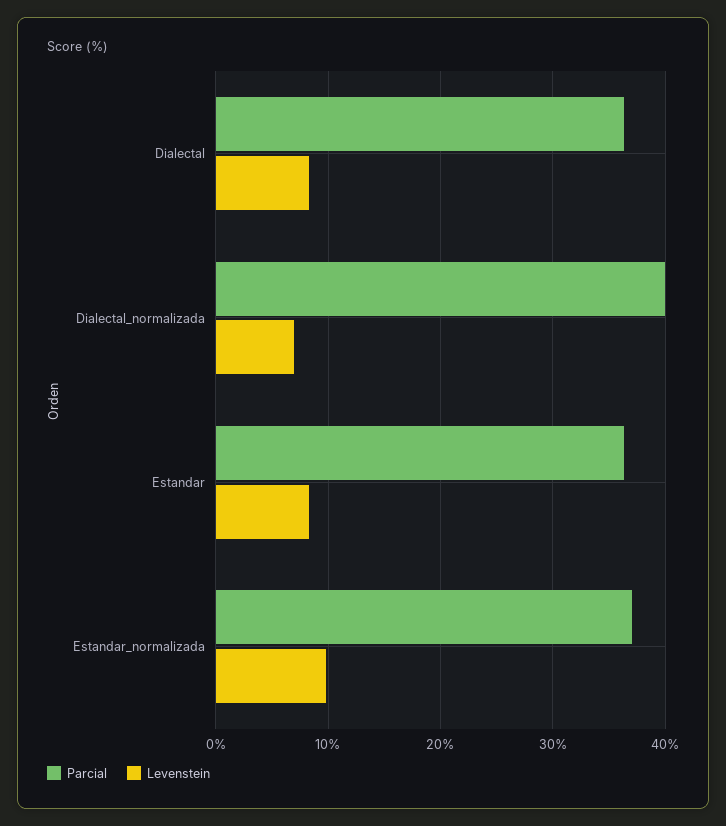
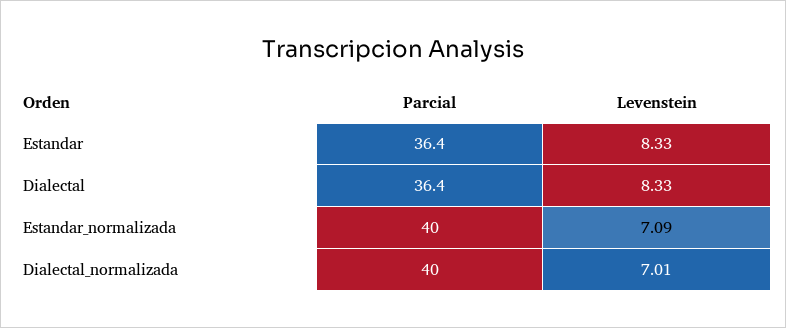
Parcial, Estandar_normalizada: 37 -> 40
Levenstein, Estandar_normalizada: 10 -> 7.09

